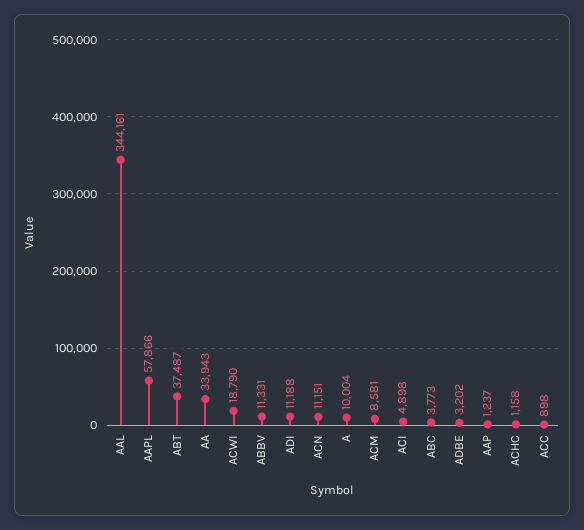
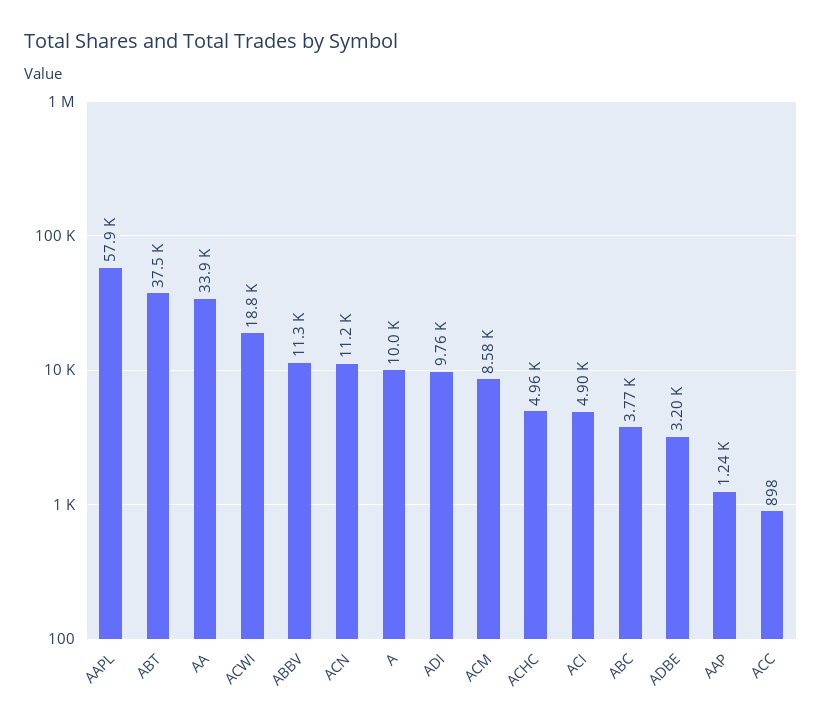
AAL: 344161 -> none
ADI: 11188 -> 9760
ACHC: 1158 -> 4960

